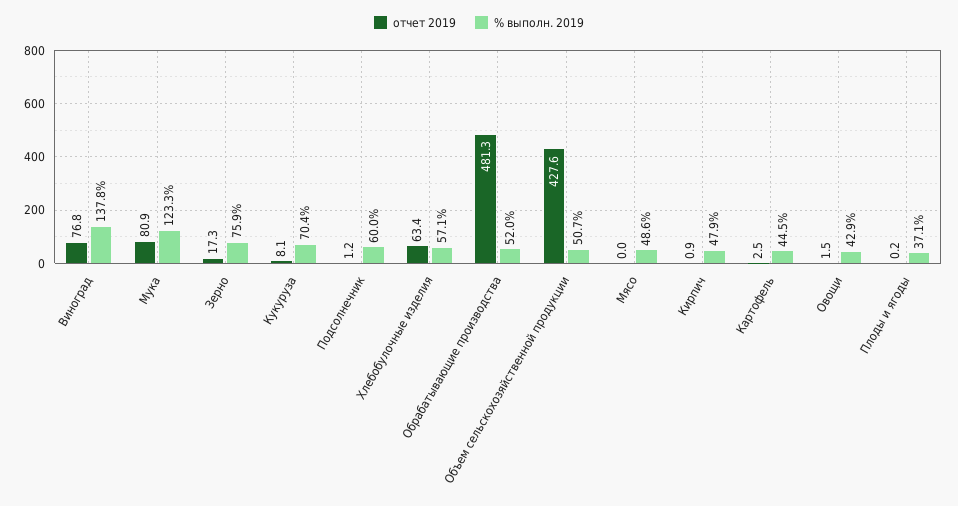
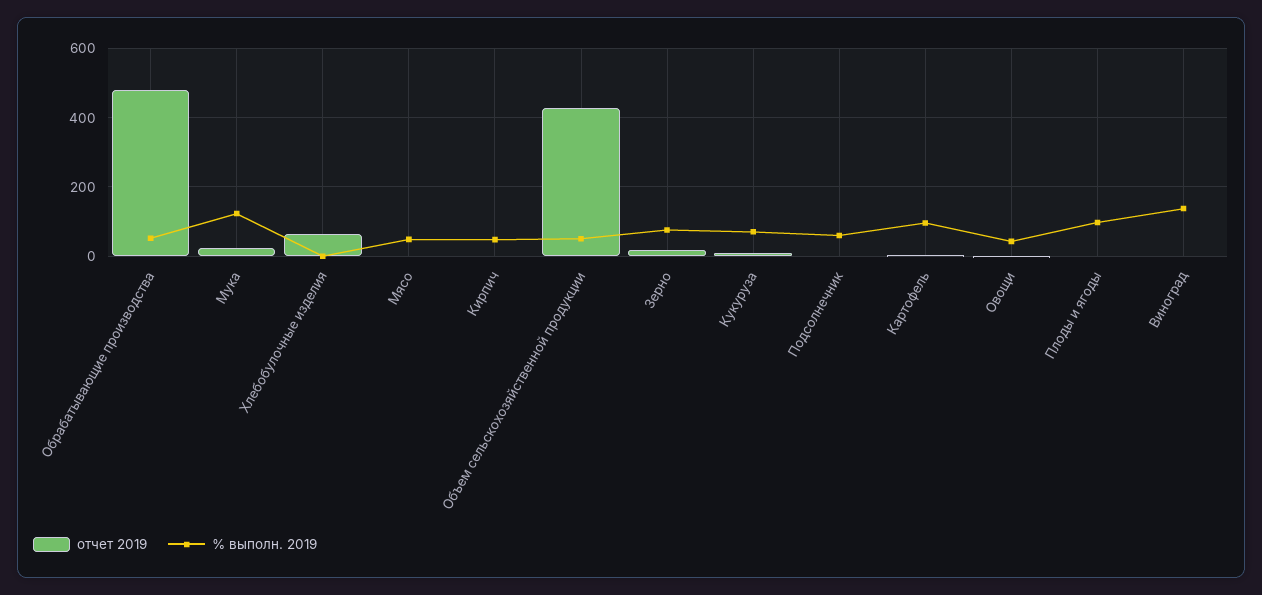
отчет 2019, Виноград: 76.8 -> 0
отчет 2019, Мука: 80.9 -> 20
% выполн. 2019, Хлебобулочные изделия: 57.1 -> 0
% выполн. 2019, Картофель: 44.5 -> 100
% выполн. 2019, Плоды и ягоды: 37.1 -> 100

